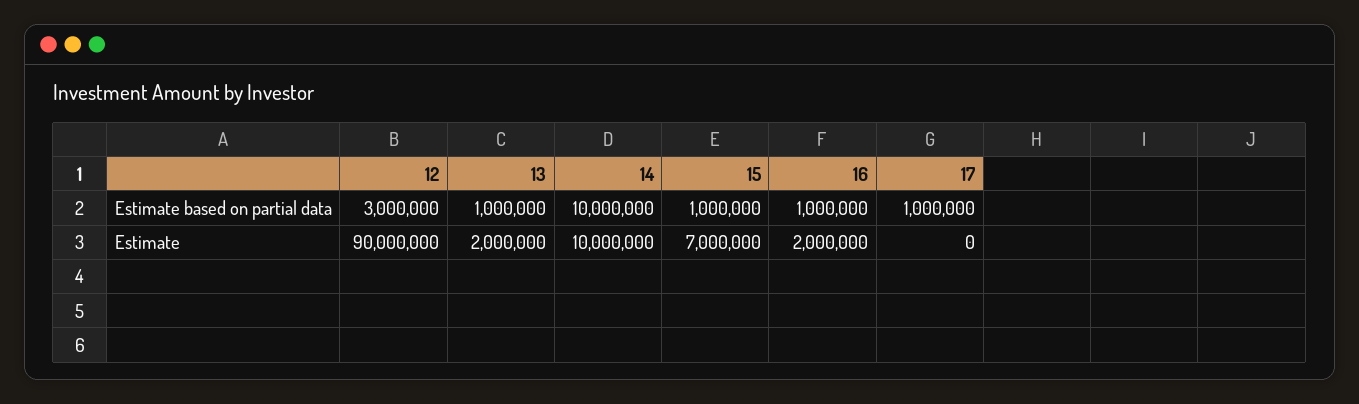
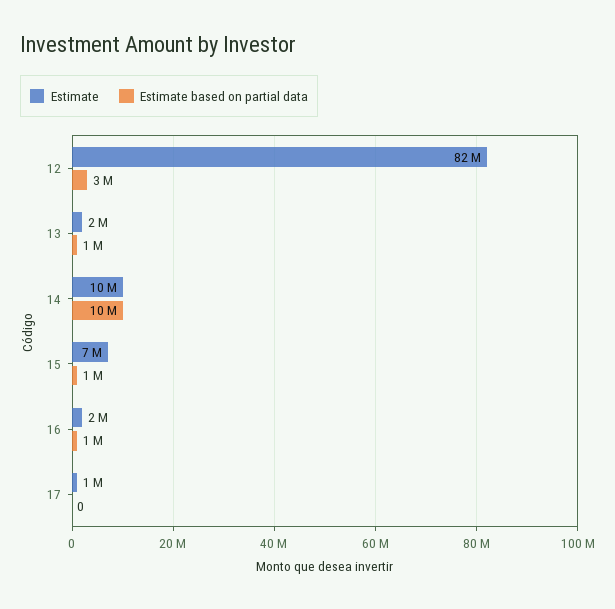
Estimate based on partial data, 17: 1000000 -> 0
Estimate, 12: 90000000 -> 82000000
Estimate, 17: 0 -> 1000000

